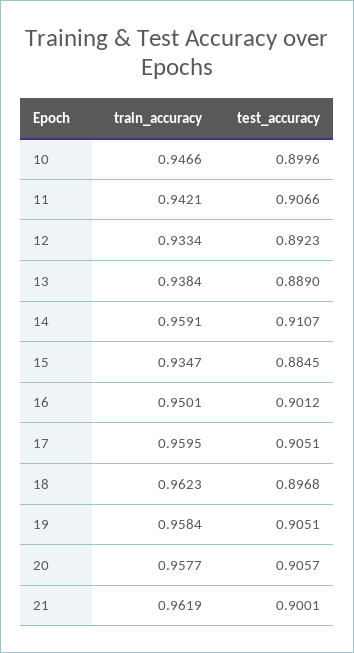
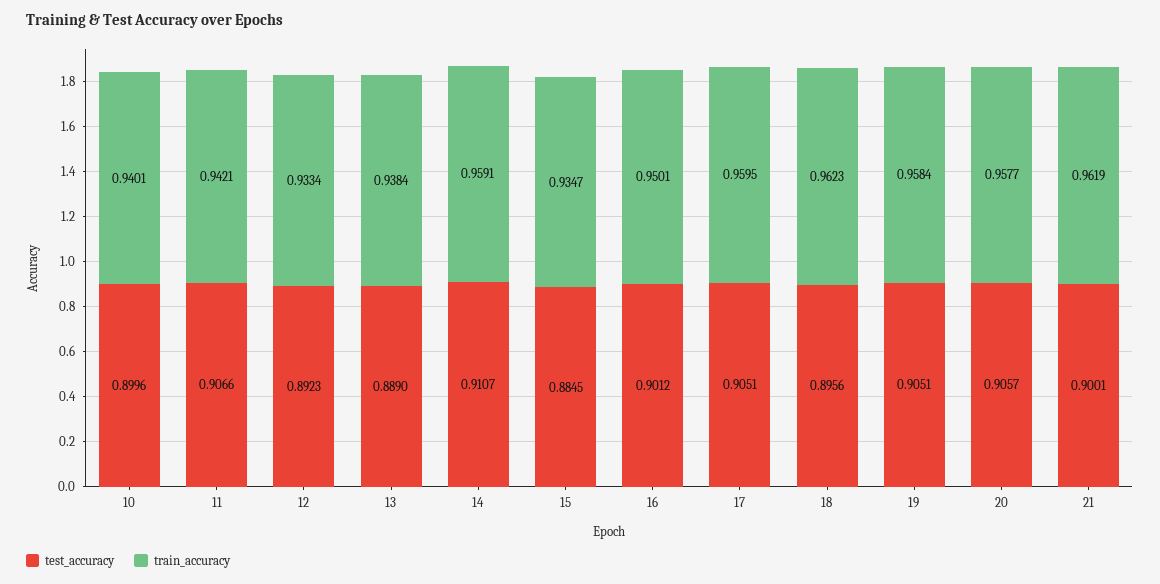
train_accuracy, 10: 0.9466 -> 0.9401
test_accuracy, 18: 0.8968 -> 0.8956

